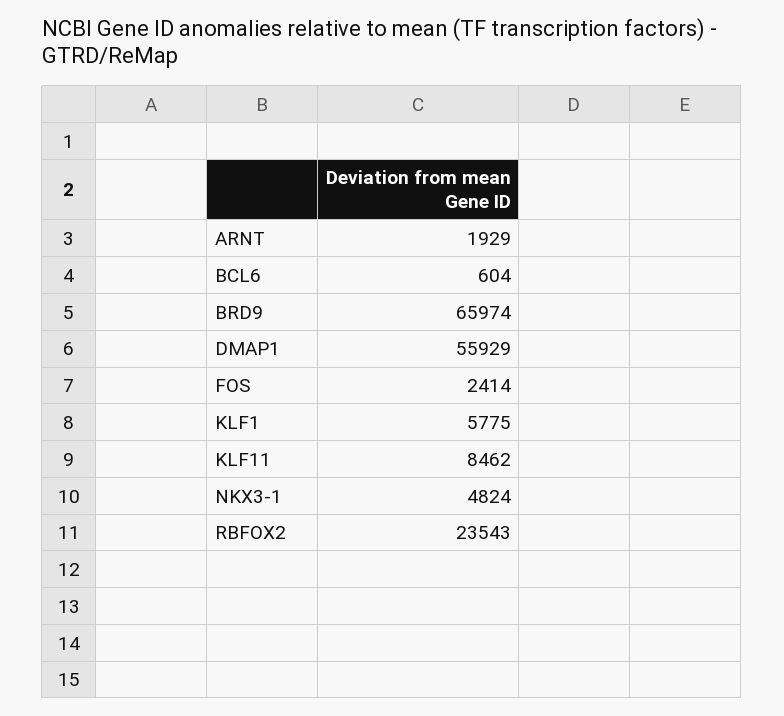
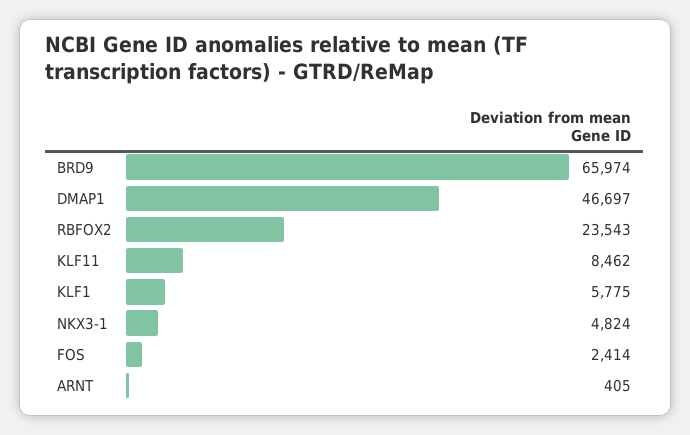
ARNT: 1929 -> 405
BCL6: 604 -> none
DMAP1: 55929 -> 46697

